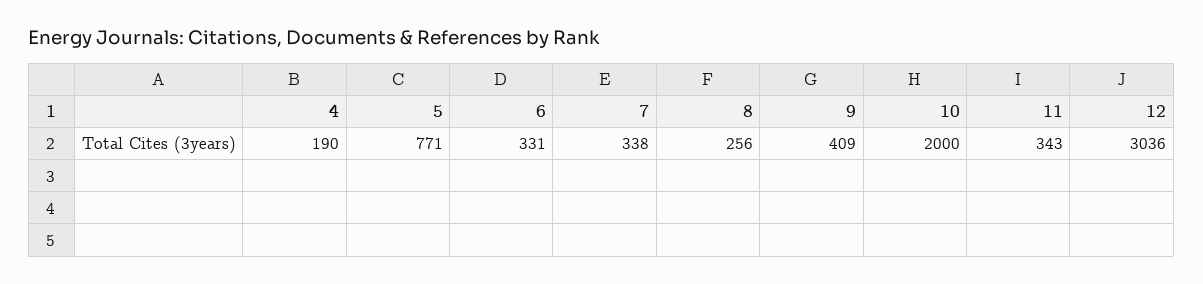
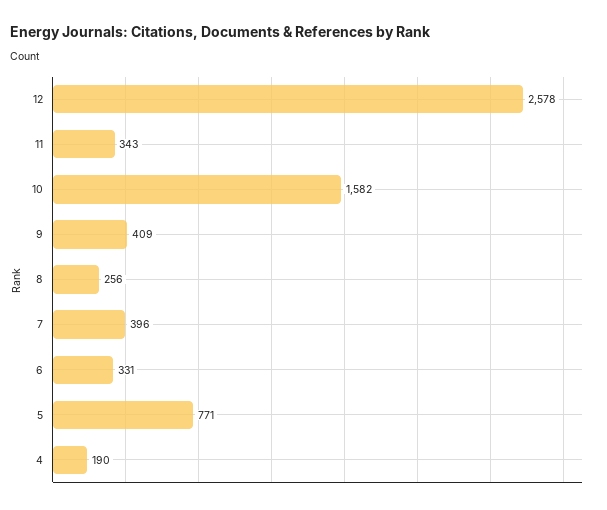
7: 338 -> 396
10: 2000 -> 1582
12: 3036 -> 2578

